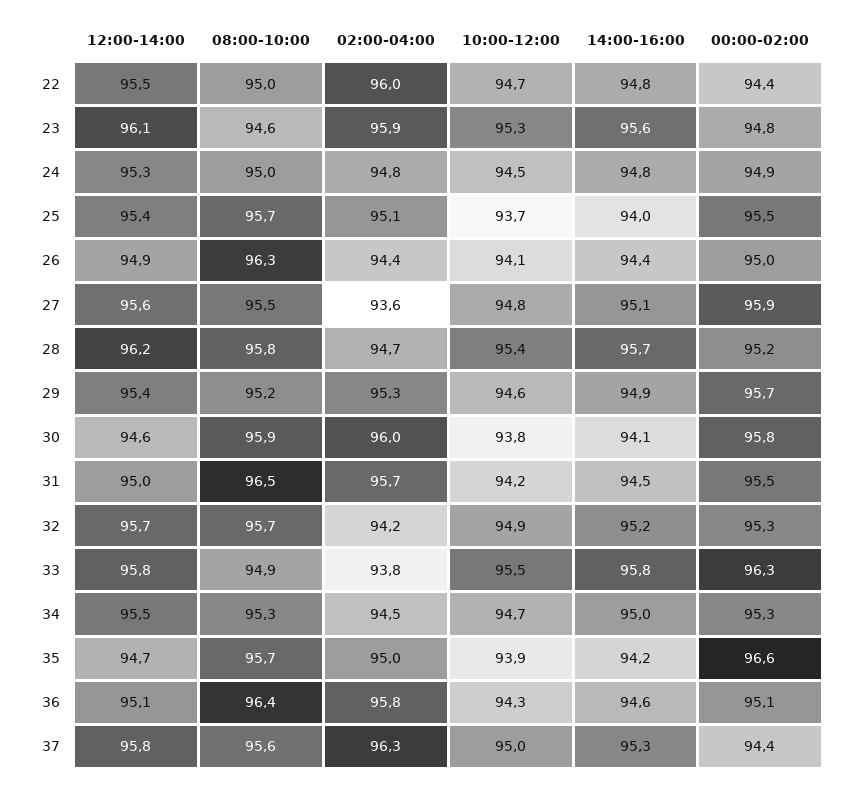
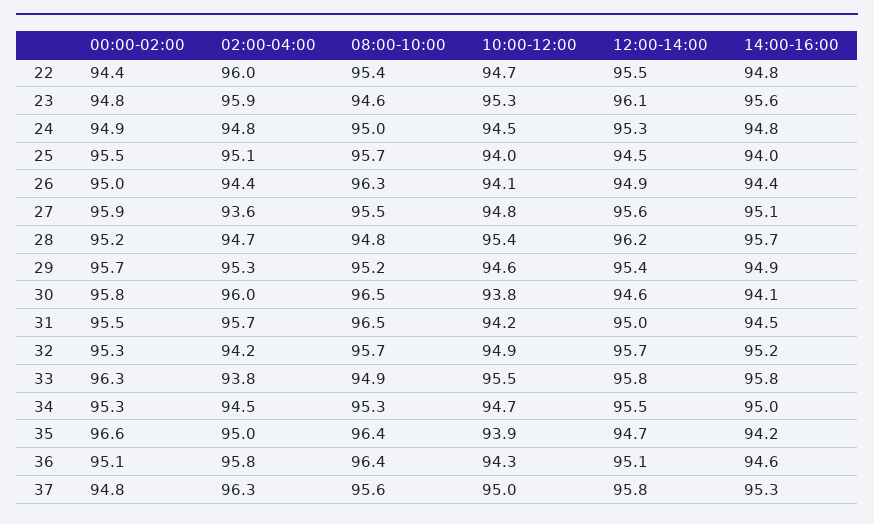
08:00-10:00, 22: 95 -> 95.4
12:00-14:00, 25: 95.4 -> 94.5
10:00-12:00, 25: 93.7 -> 94
08:00-10:00, 28: 95.8 -> 94.8
08:00-10:00, 30: 95.9 -> 96.5
08:00-10:00, 35: 95.7 -> 96.4
00:00-02:00, 37: 94.4 -> 94.8

